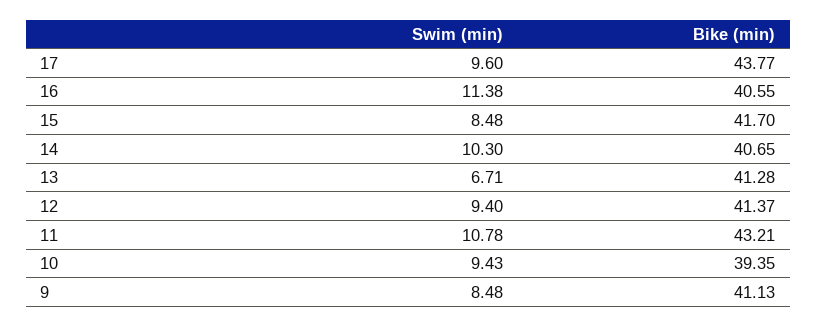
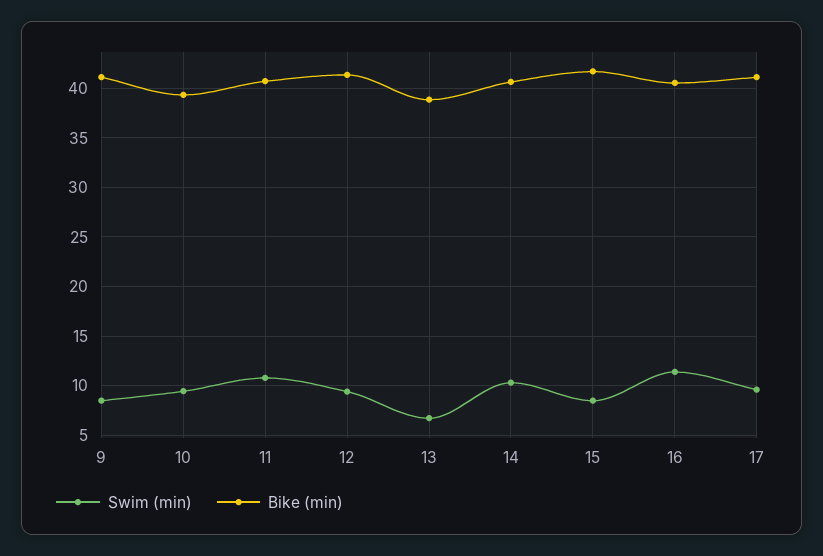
Bike (min), 17: 43.77 -> 41
Bike (min), 13: 41.28 -> 39
Bike (min), 11: 43.21 -> 41

